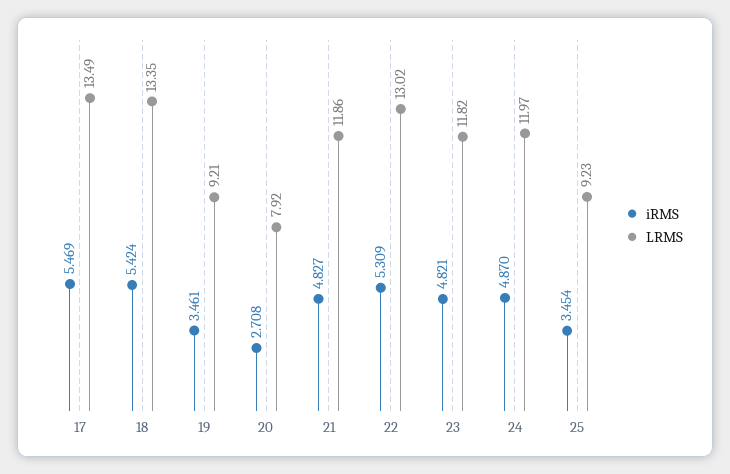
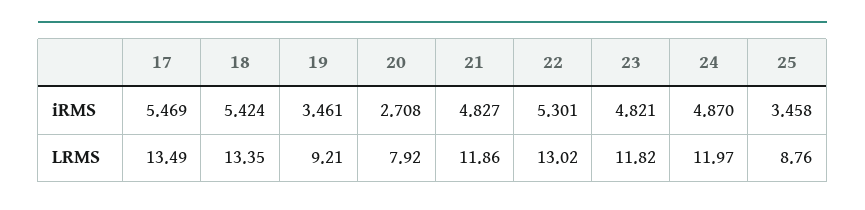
iRMS, 22: 5.309 -> 5.301
iRMS, 25: 3.454 -> 3.458
LRMS, 25: 9.23 -> 8.76

